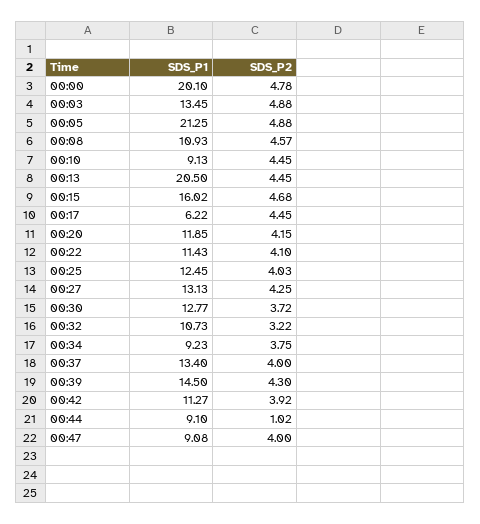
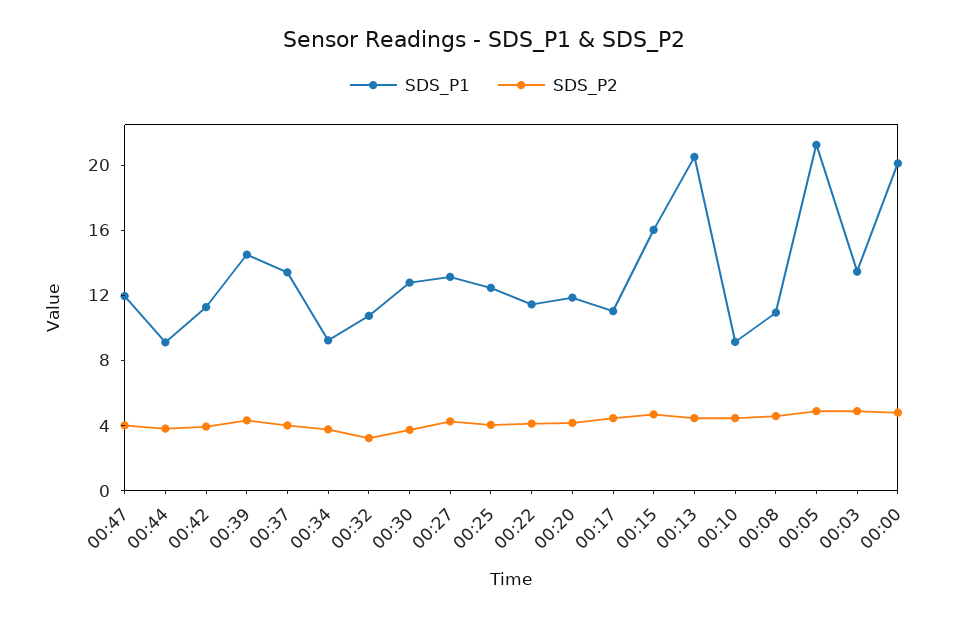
SDS_P1, 00:17: 6.22 -> 11
SDS_P2, 00:44: 1.02 -> 4
SDS_P1, 00:47: 9.08 -> 12

